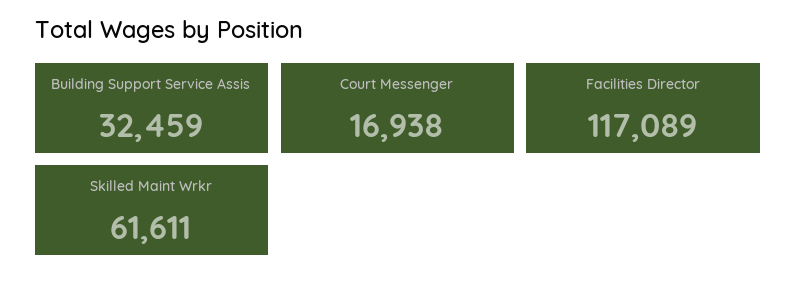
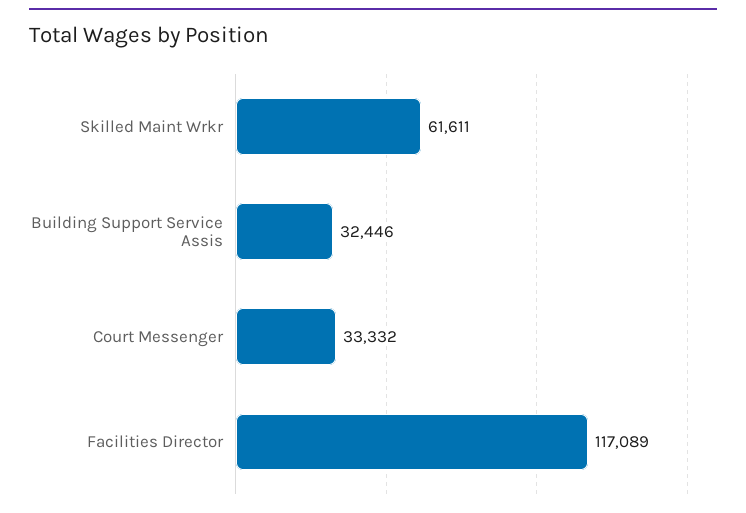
Building Support Service Assis: 32459 -> 32446
Court Messenger: 16938 -> 33332

